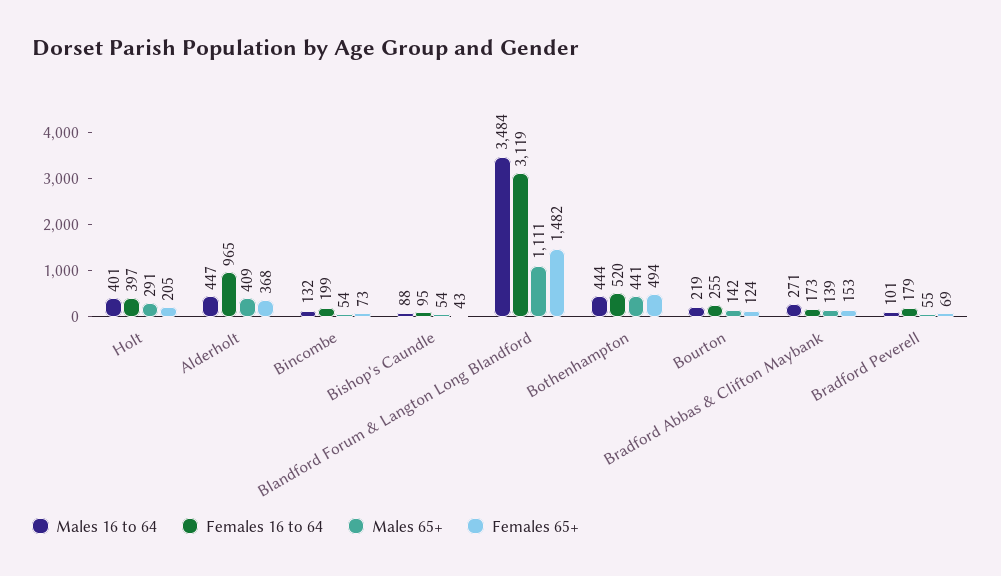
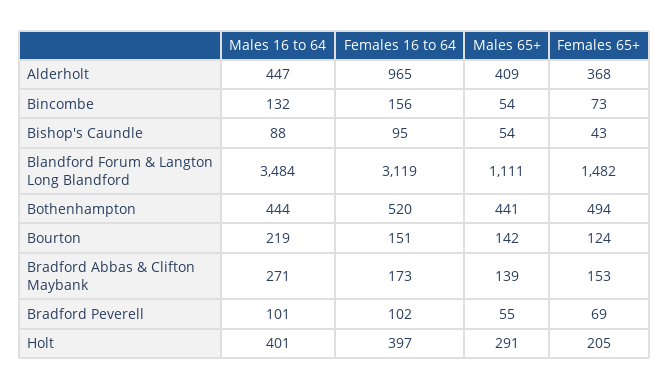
Females 16 to 64, Bincombe: 199 -> 156
Females 16 to 64, Bourton: 255 -> 151
Females 16 to 64, Bradford Peverell: 179 -> 102

